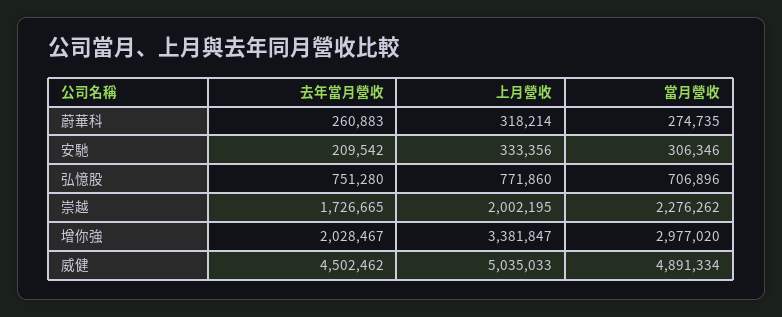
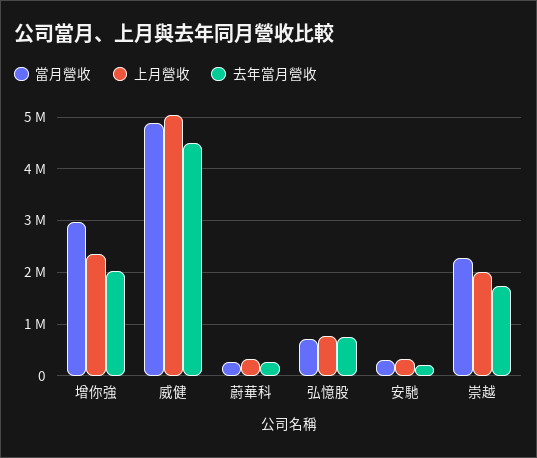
上月營收, 增你強: 3381847 -> 2400000

